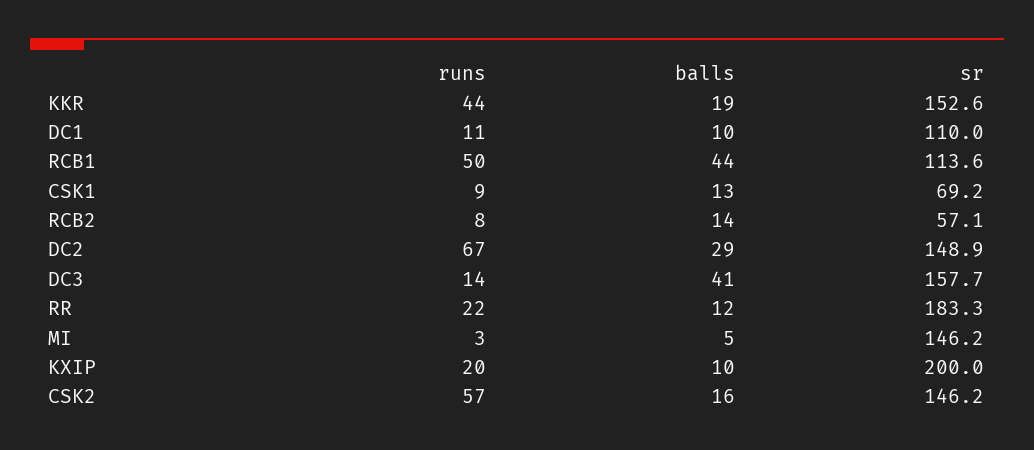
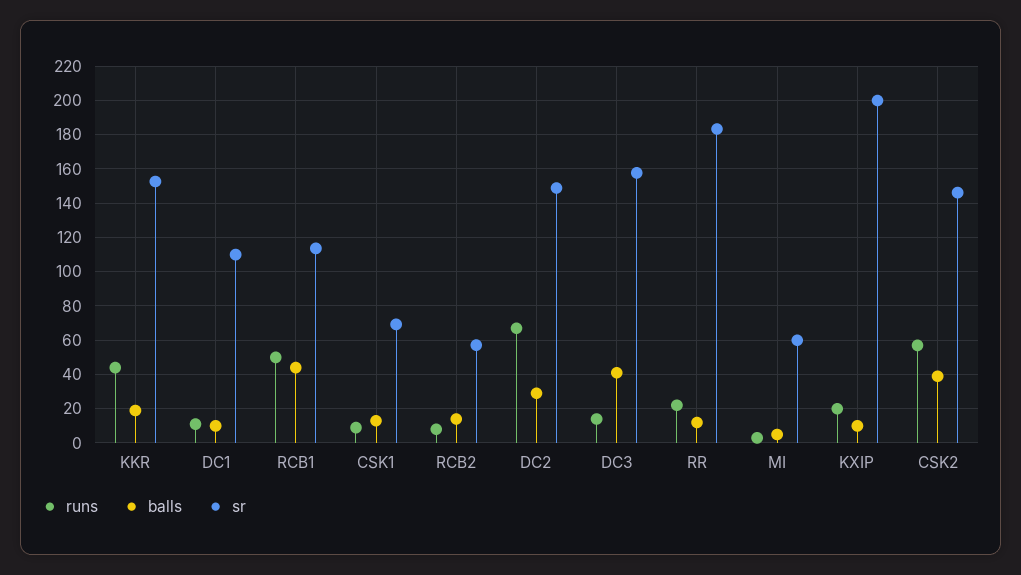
sr, MI: 146.2 -> 60
balls, CSK2: 16 -> 40

